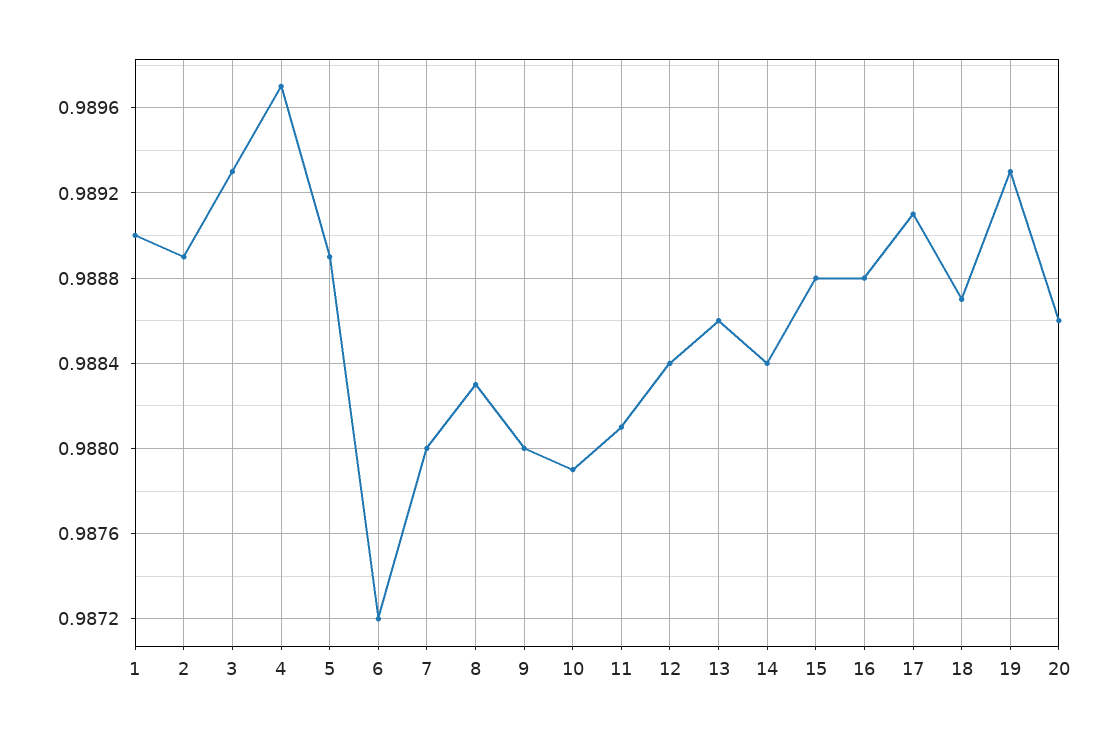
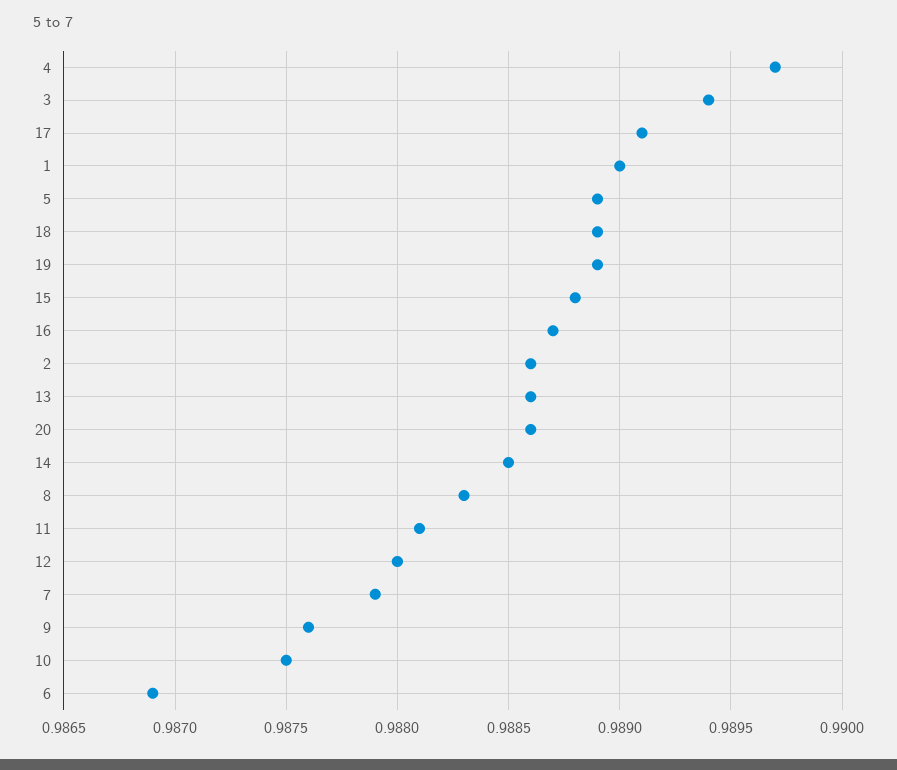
2: 0.9889 -> 0.9886
3: 0.9893 -> 0.9894
6: 0.9872 -> 0.9869
7: 0.988 -> 0.9879
9: 0.988 -> 0.9876
10: 0.9879 -> 0.9875
12: 0.9884 -> 0.988
14: 0.9884 -> 0.9885
16: 0.9888 -> 0.9887
18: 0.9887 -> 0.9889
19: 0.9893 -> 0.9889

